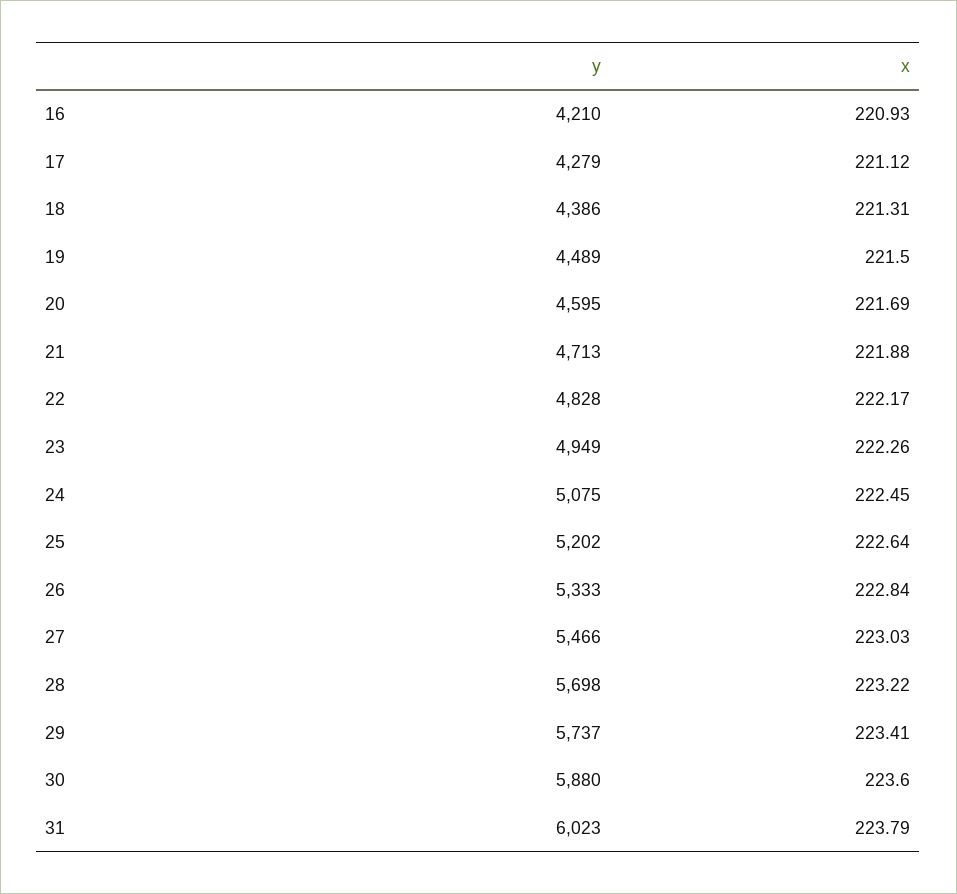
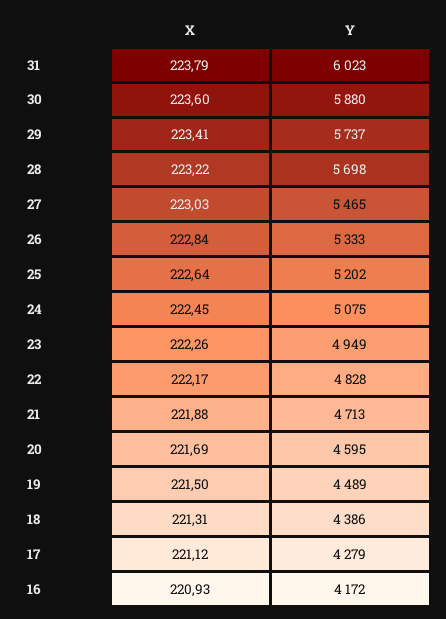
y, 16: 4210 -> 4172
y, 27: 5466 -> 5465

